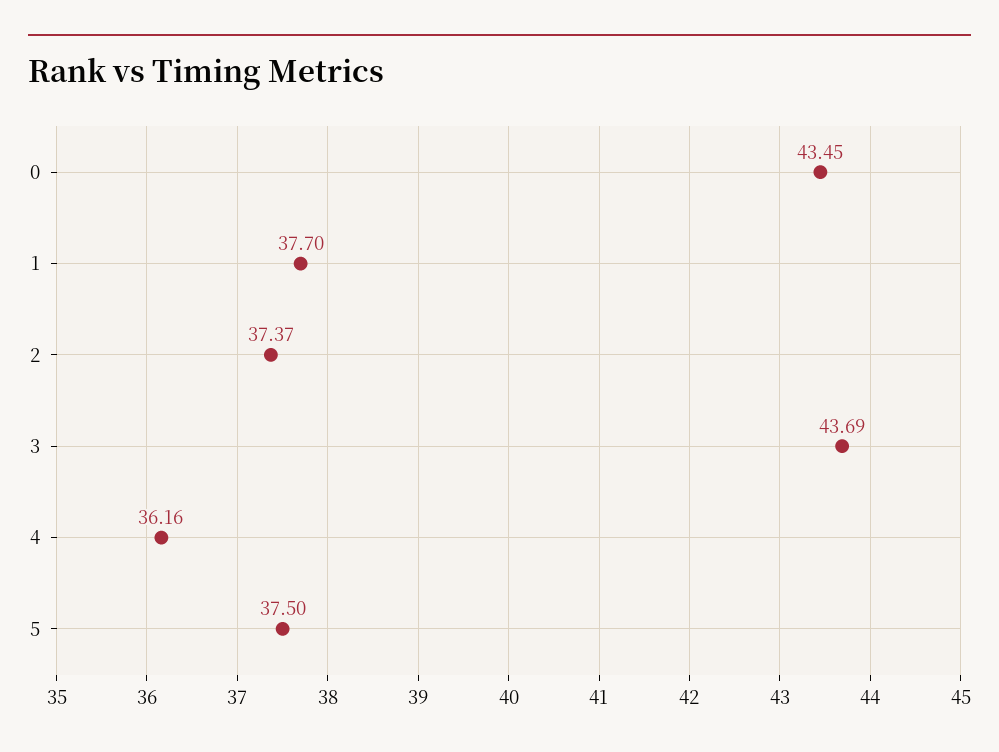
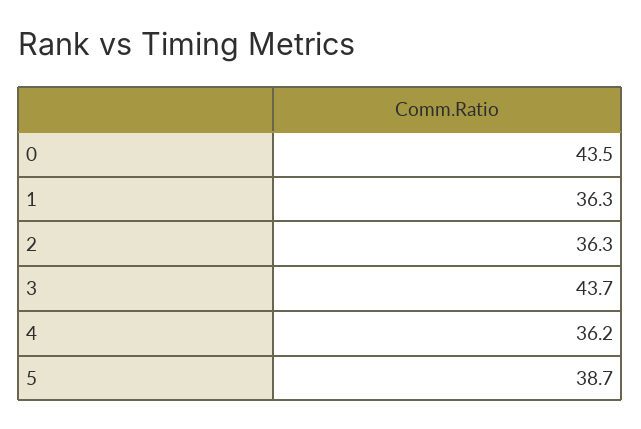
1: 37.7 -> 36.3
2: 37.37 -> 36.3
5: 37.5 -> 38.7

